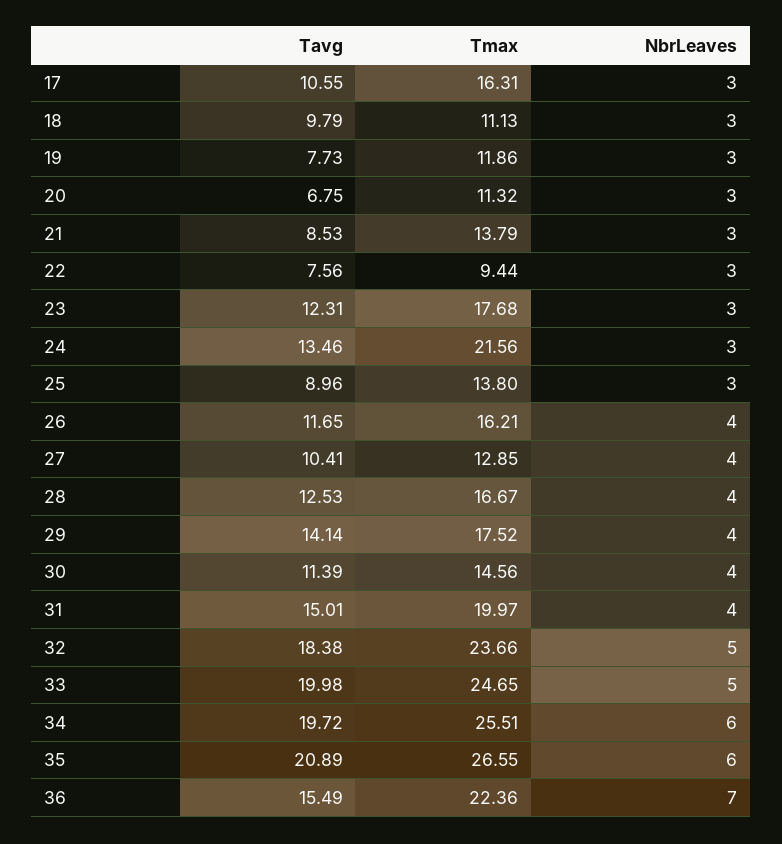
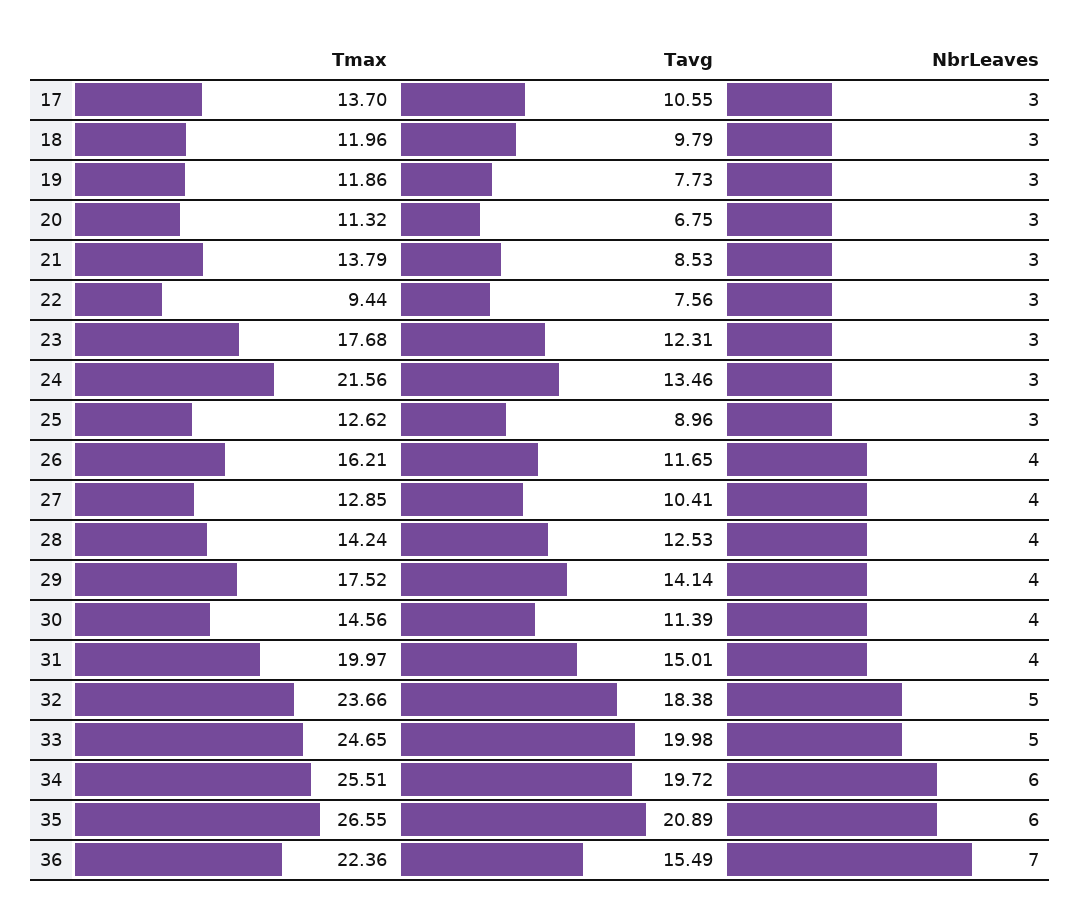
Tmax, 17: 16.31 -> 13.7
Tmax, 18: 11.13 -> 11.96
Tmax, 25: 13.8 -> 12.62
Tmax, 28: 16.67 -> 14.24

